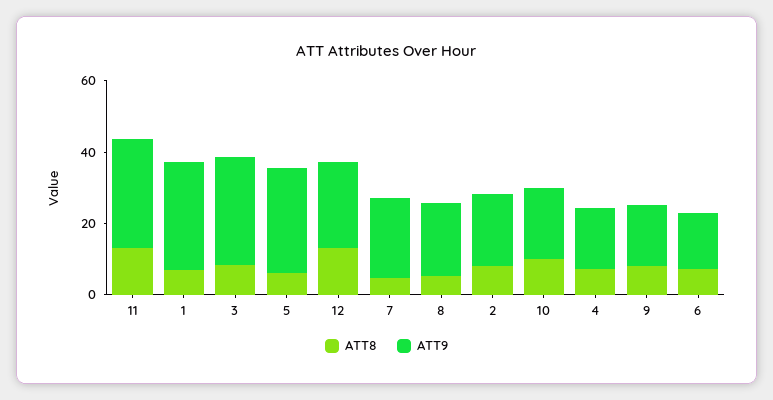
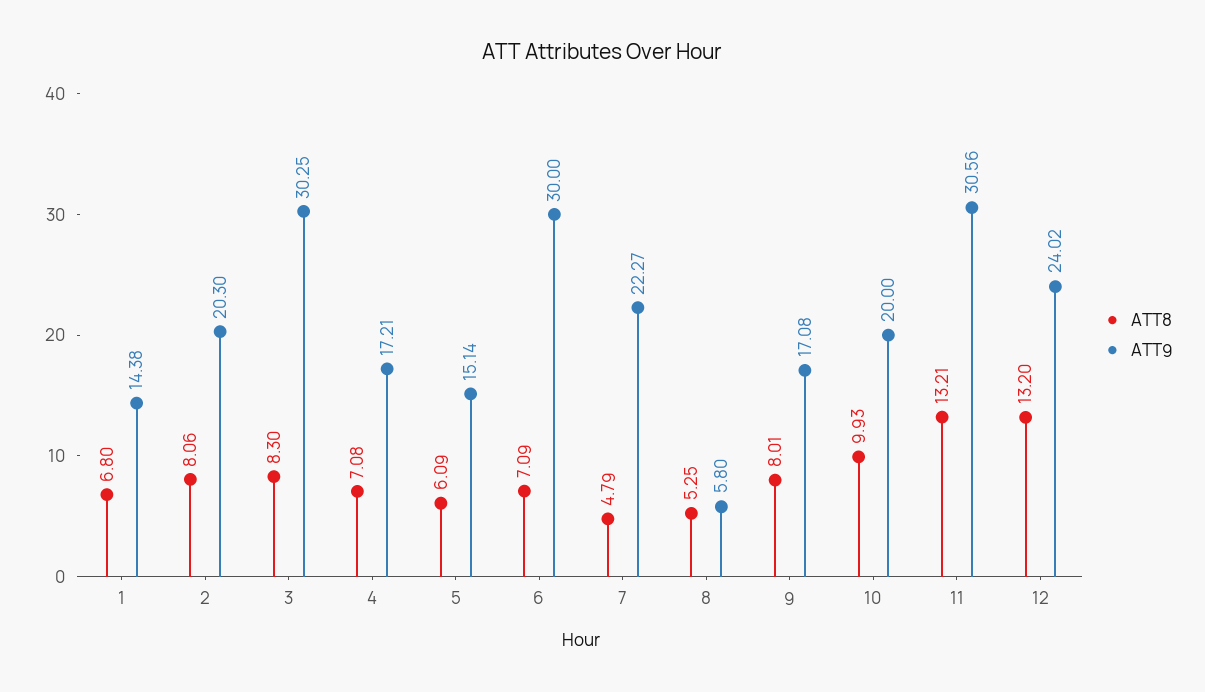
ATT9, 1: 30 -> 14.38
ATT9, 5: 30 -> 15.14
ATT9, 8: 20 -> 5.8
ATT9, 6: 15 -> 30

